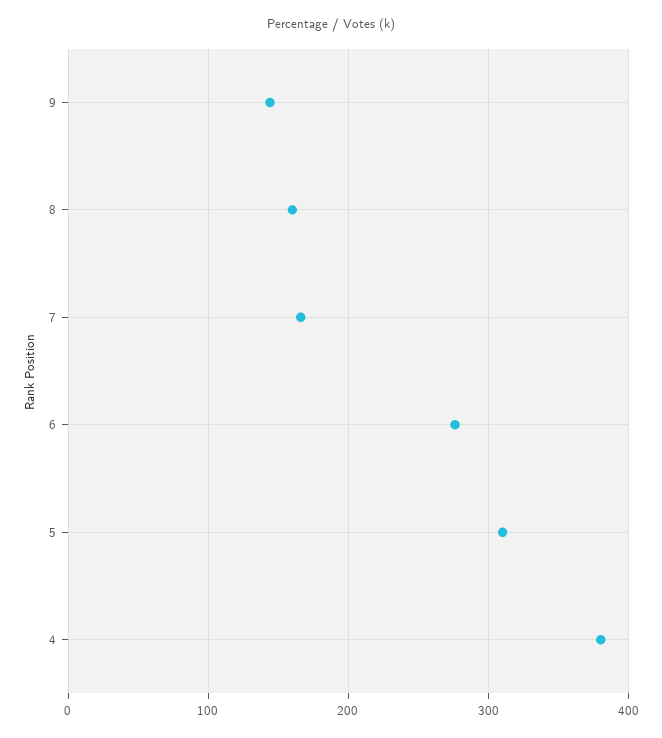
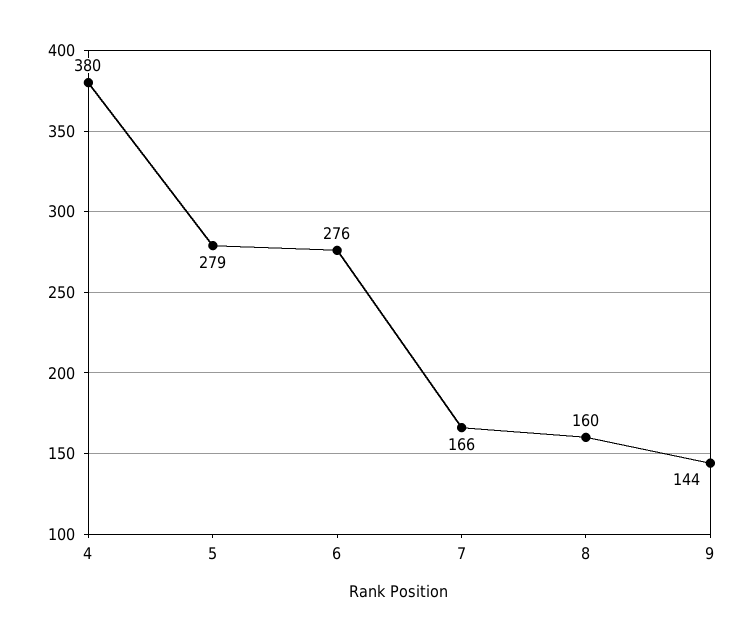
5: 310 -> 279

